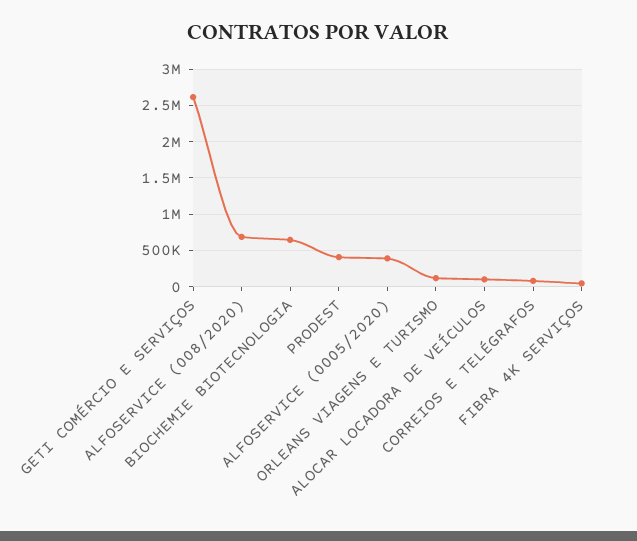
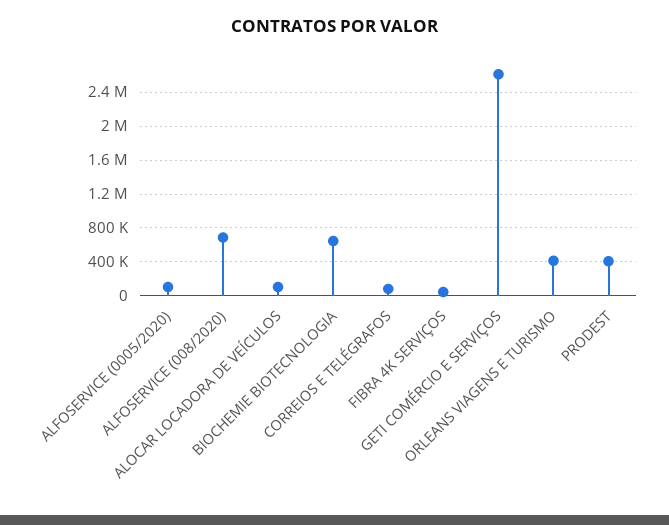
ALFOSERVICE (0005/2020): 400000 -> 100000
ORLEANS VIAGENS E TURISMO: 100000 -> 400000

